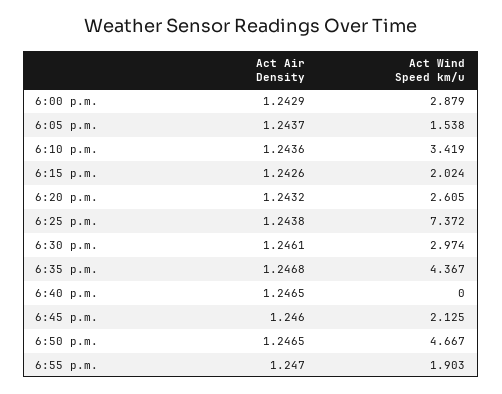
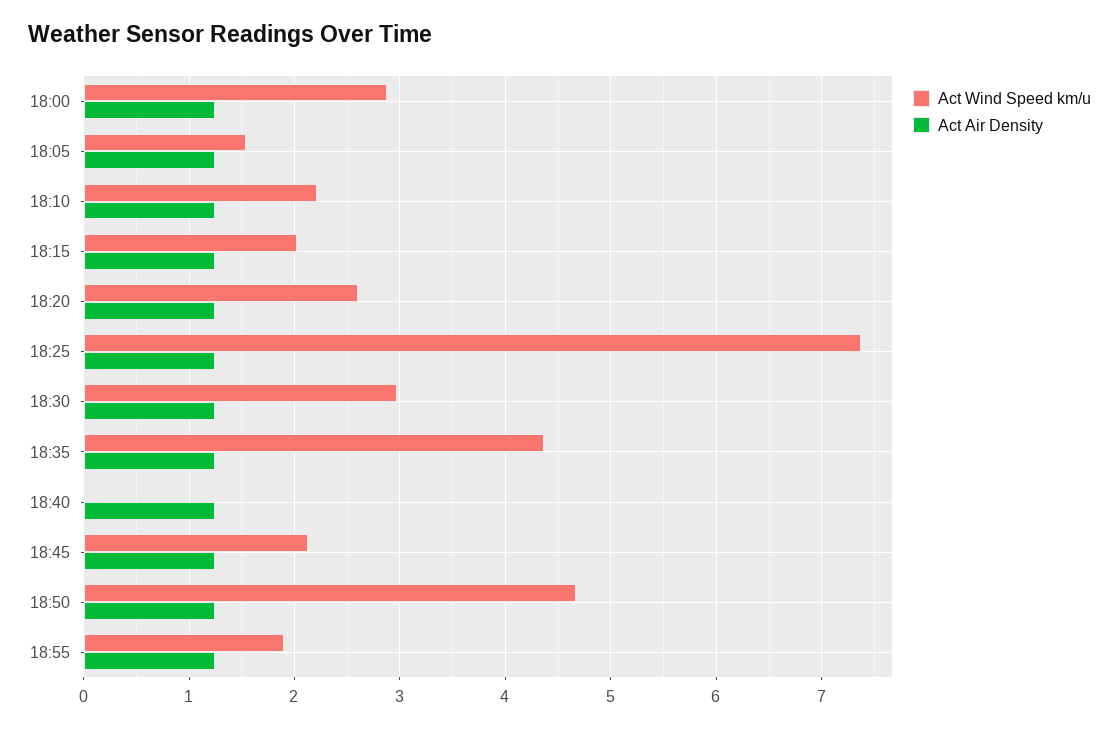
Act Wind Speed km/u, 6:10 p.m.: 3.419 -> 2.2

